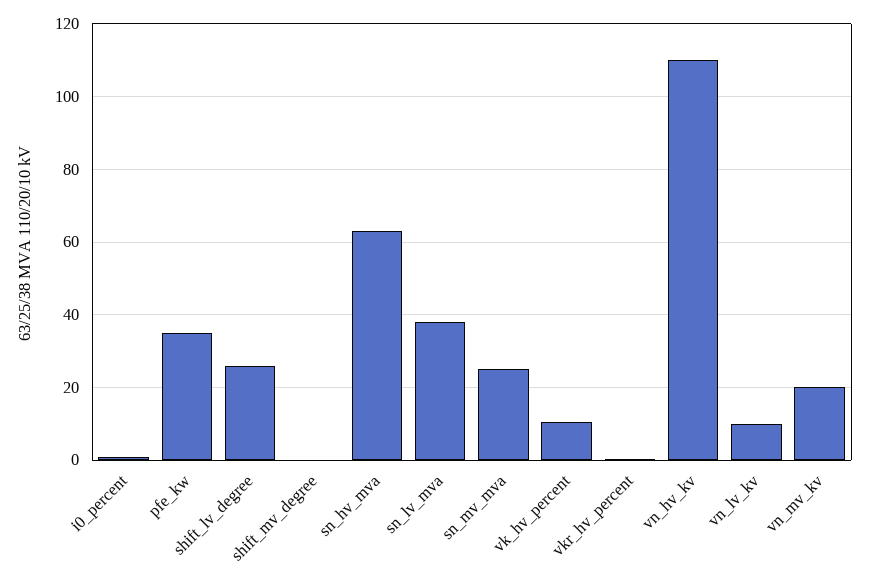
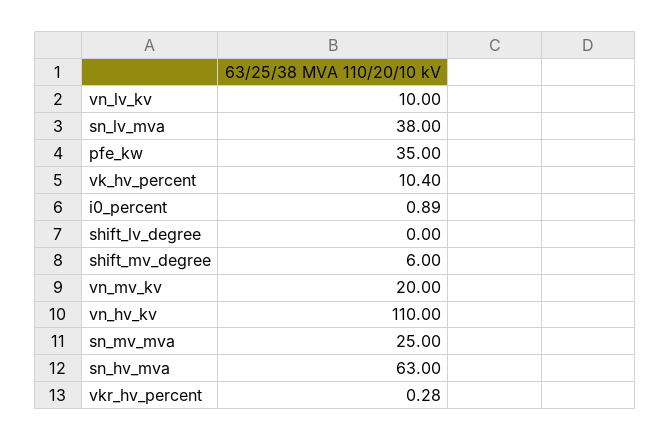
shift_lv_degree: 26 -> 0
shift_mv_degree: 0 -> 6

